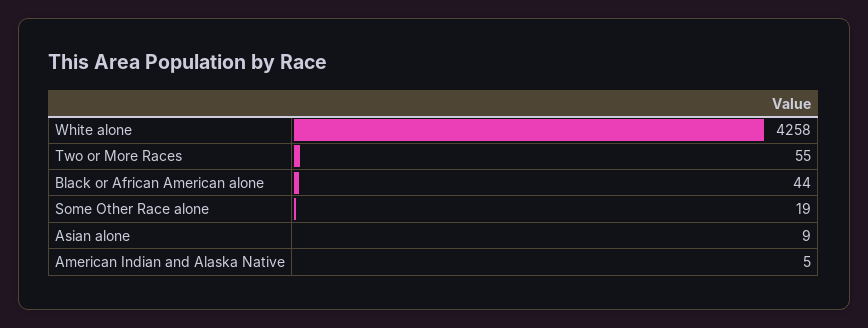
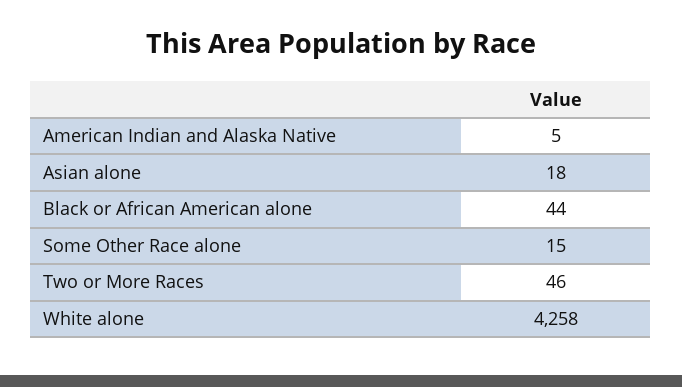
Two or More Races: 55 -> 46
Some Other Race alone: 19 -> 15
Asian alone: 9 -> 18

